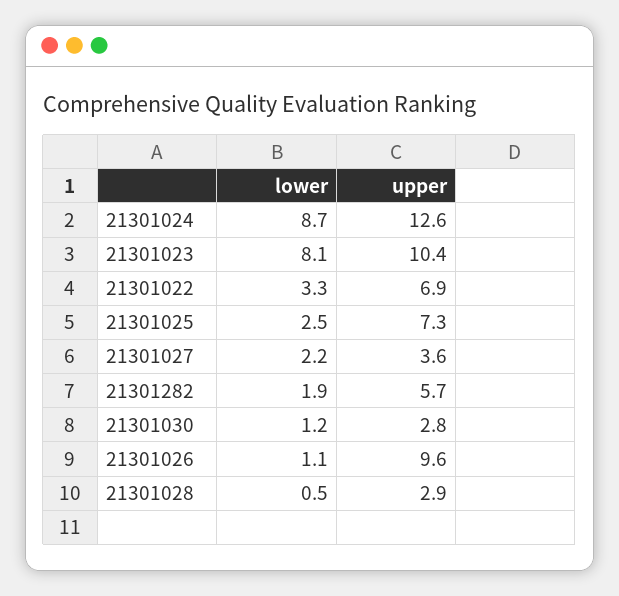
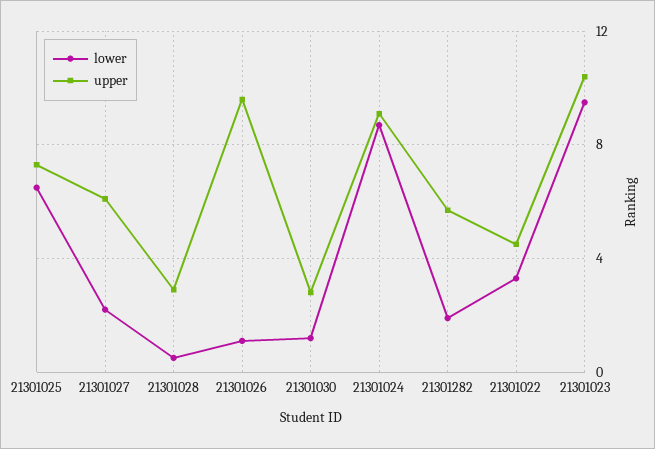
upper, 21301024: 12.6 -> 9
lower, 21301023: 8.1 -> 9.5
upper, 21301022: 6.9 -> 4.5
lower, 21301025: 2.5 -> 6.5
upper, 21301027: 3.6 -> 6

